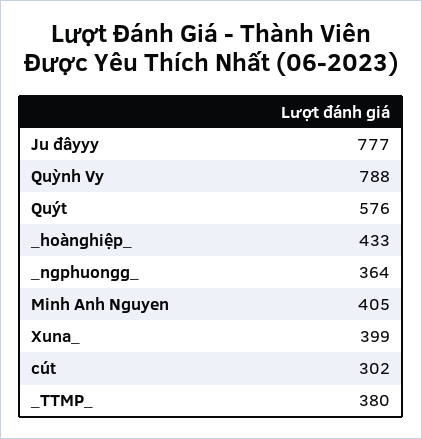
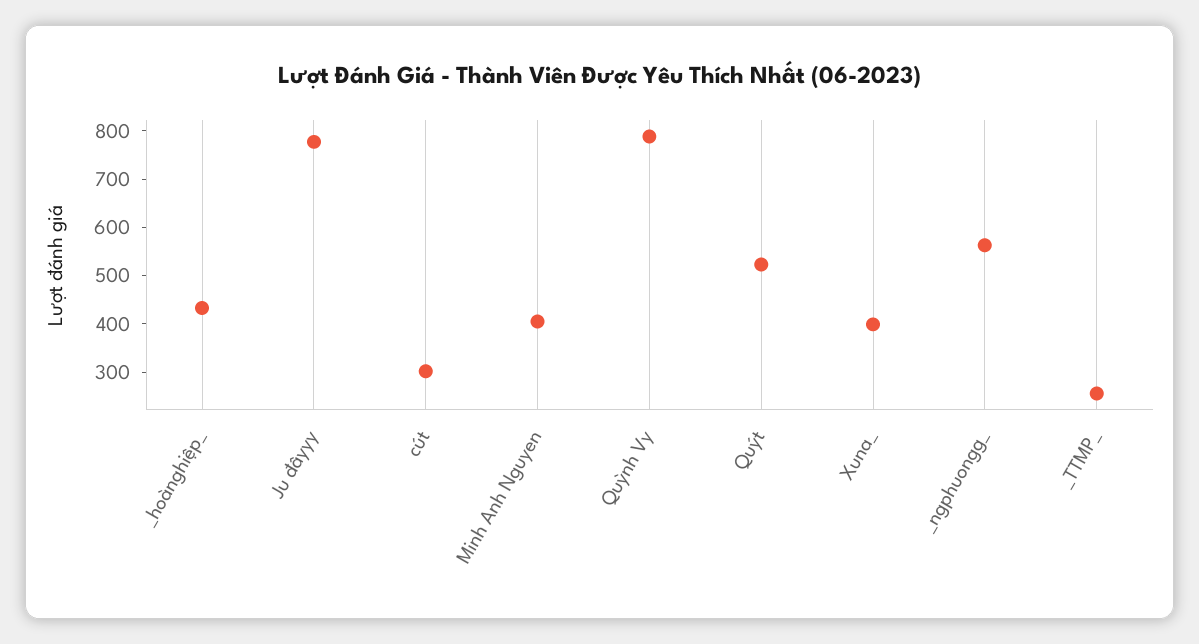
Quýt: 576 -> 520
_ngphuongg_: 364 -> 560
_TTMP_: 380 -> 260

